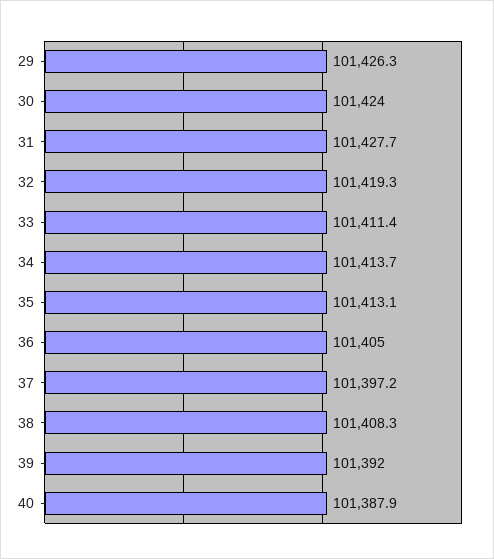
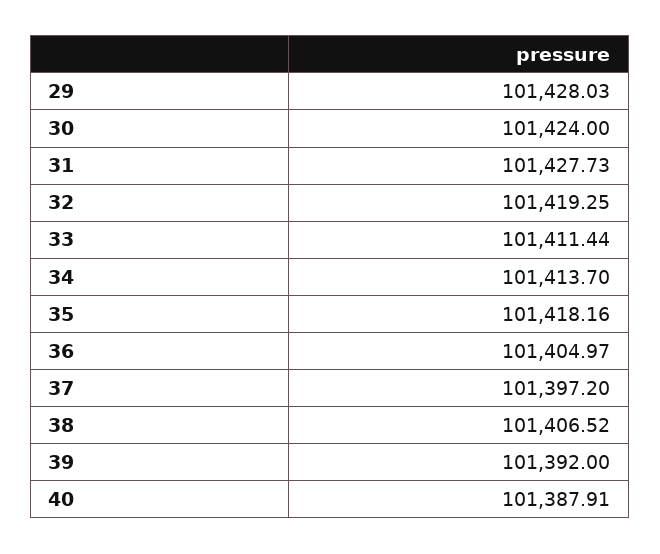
29: 101426.3 -> 101428.03
35: 101413.1 -> 101418.16
38: 101408.3 -> 101406.52

